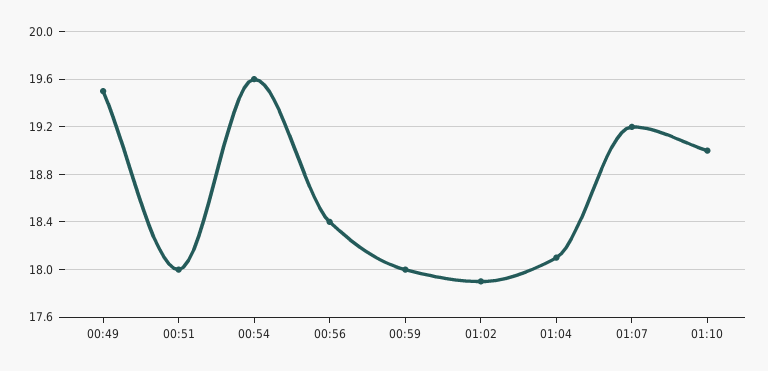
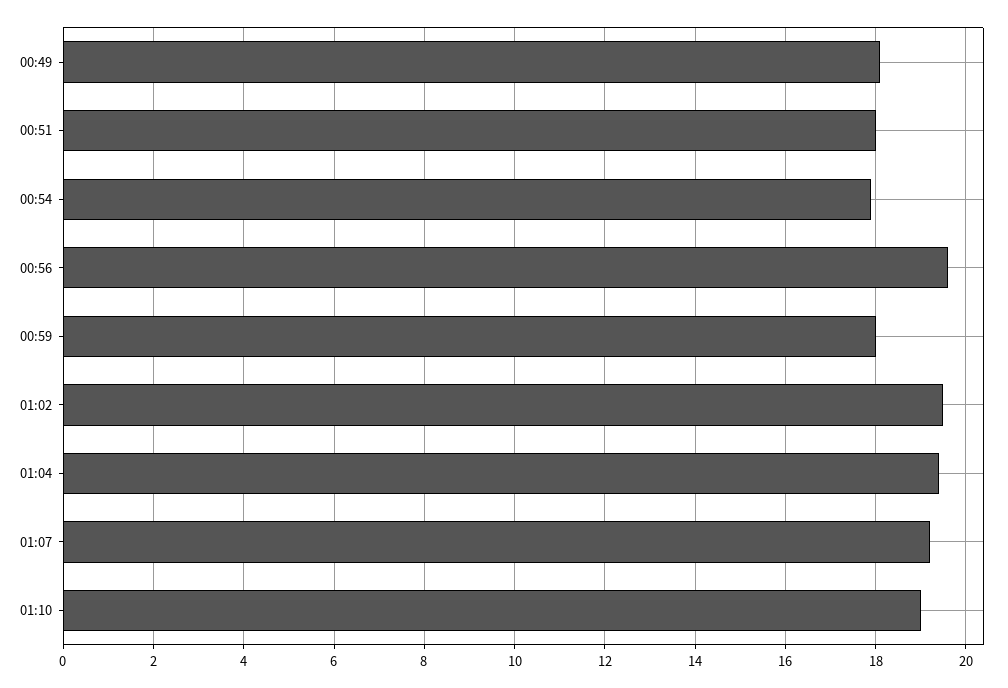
00:49: 19.5 -> 18
00:54: 19.6 -> 18
00:56: 18.4 -> 19.5
01:02: 17.9 -> 19.5
01:04: 18.1 -> 19.5

